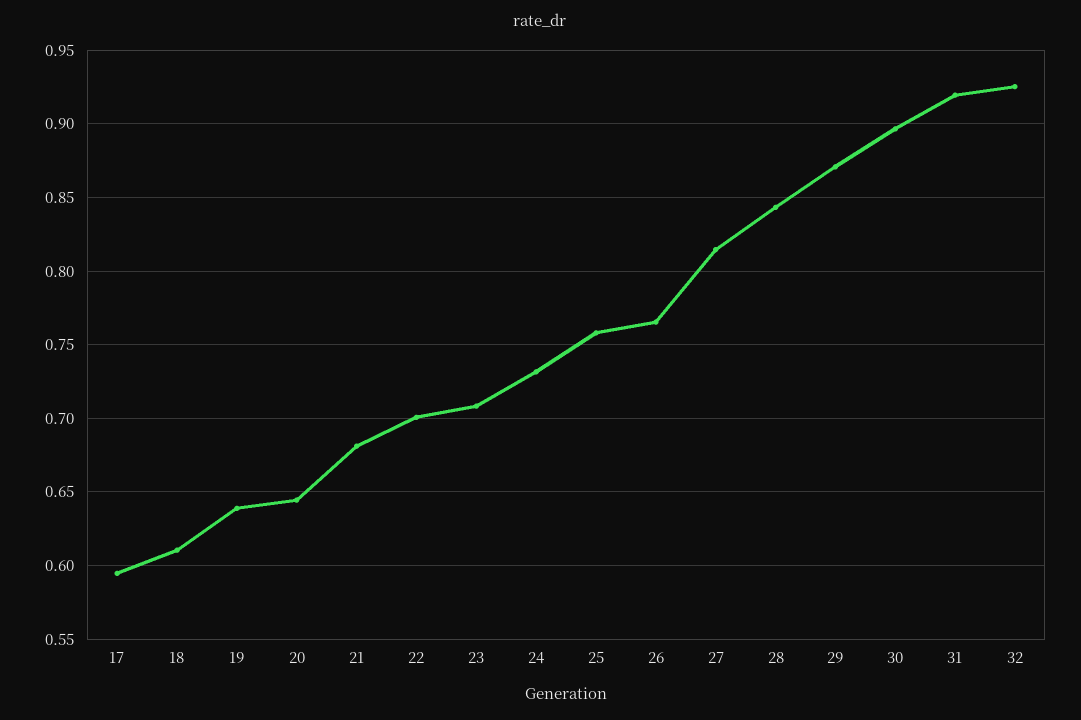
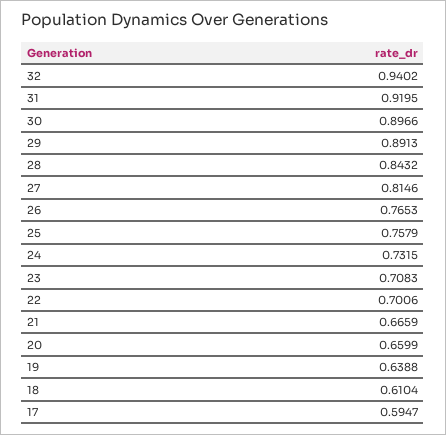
20: 0.645 -> 0.6599
21: 0.68 -> 0.6659
29: 0.87 -> 0.8913
32: 0.925 -> 0.9402

